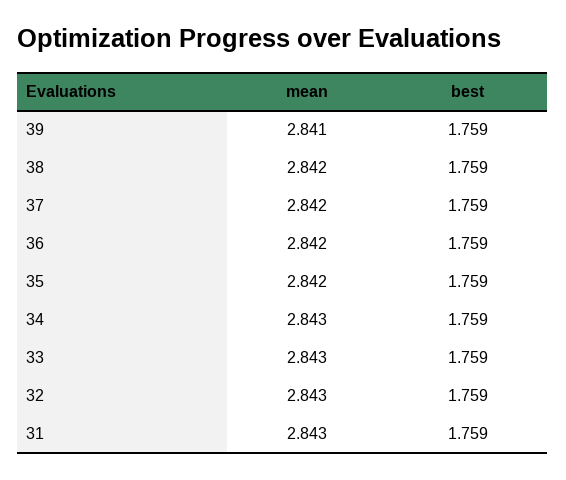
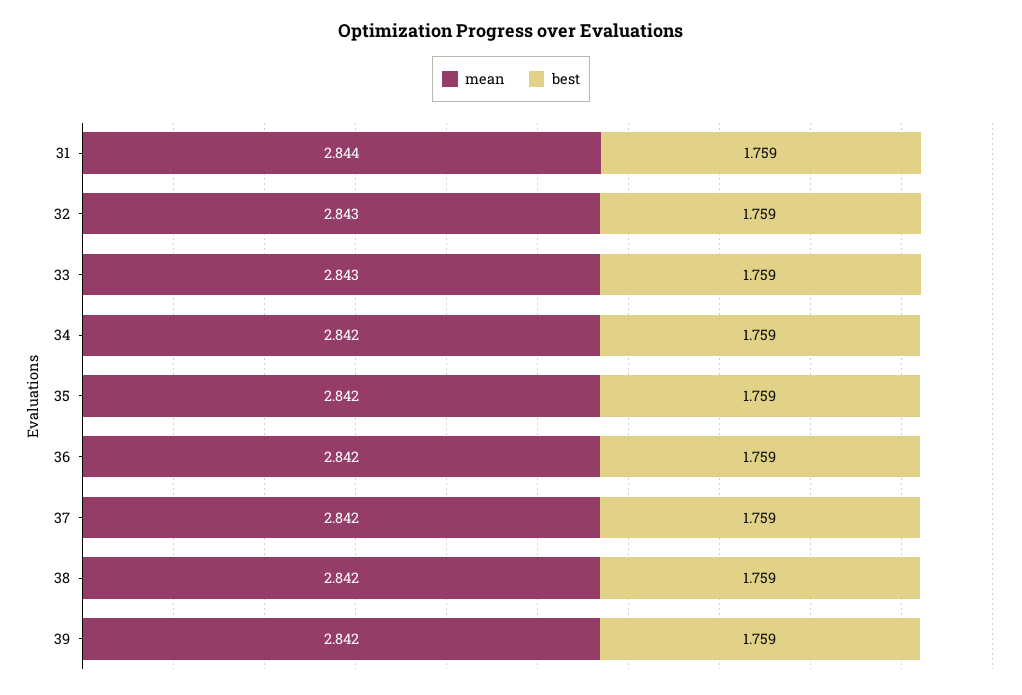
mean, 39: 2.841 -> 2.842
mean, 34: 2.843 -> 2.842
mean, 31: 2.843 -> 2.844

